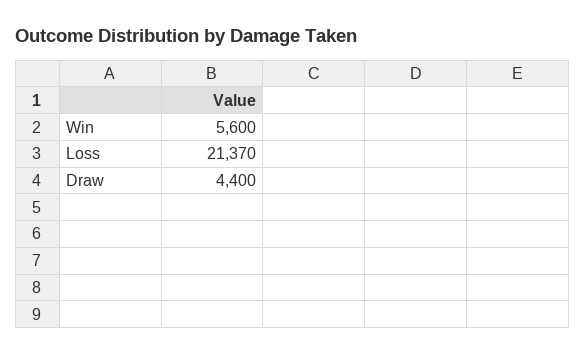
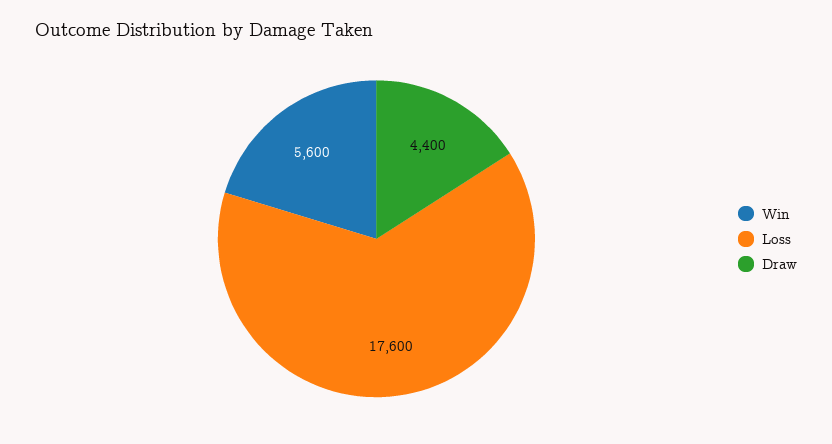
Loss: 21370 -> 17600

